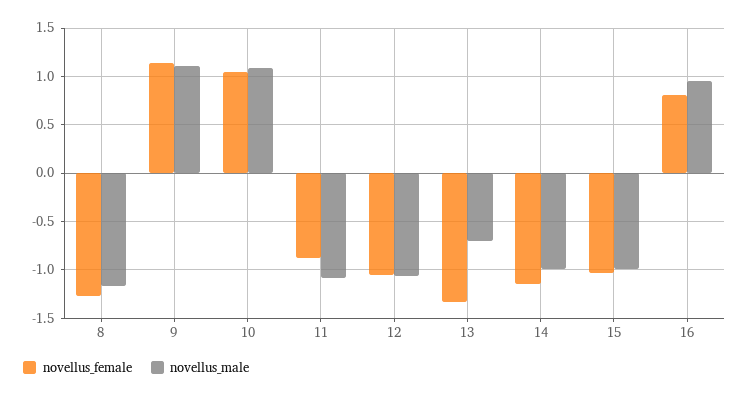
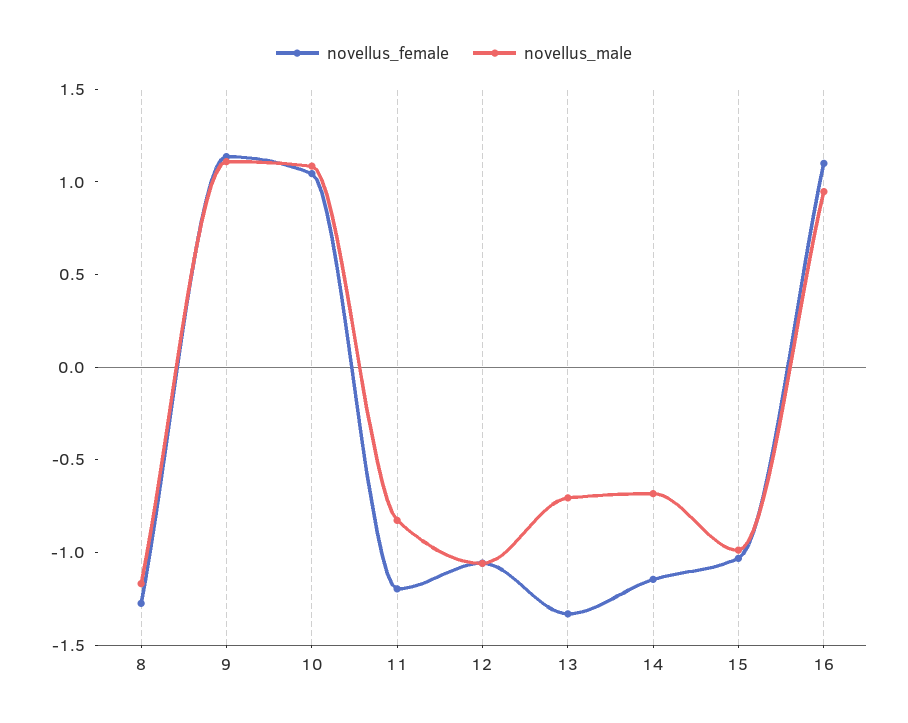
novellus_female, 11: -0.9 -> -1.2
novellus_male, 11: -1.1 -> -0.8
novellus_male, 14: -1 -> -0.7
novellus_female, 16: 0.8 -> 1.1

